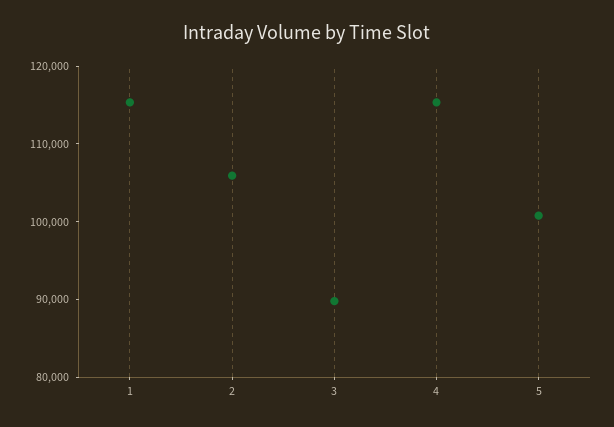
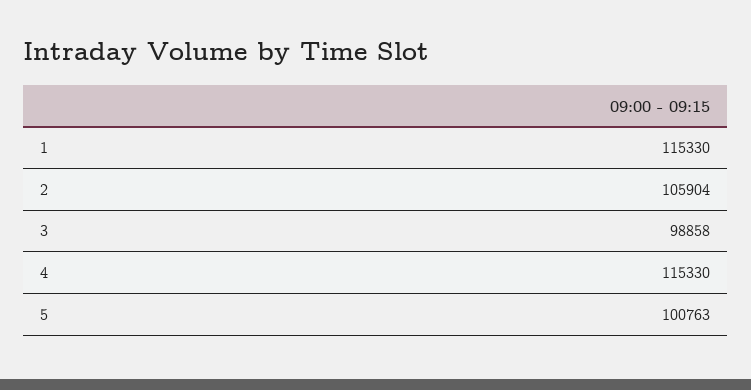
3: 90000 -> 98858

